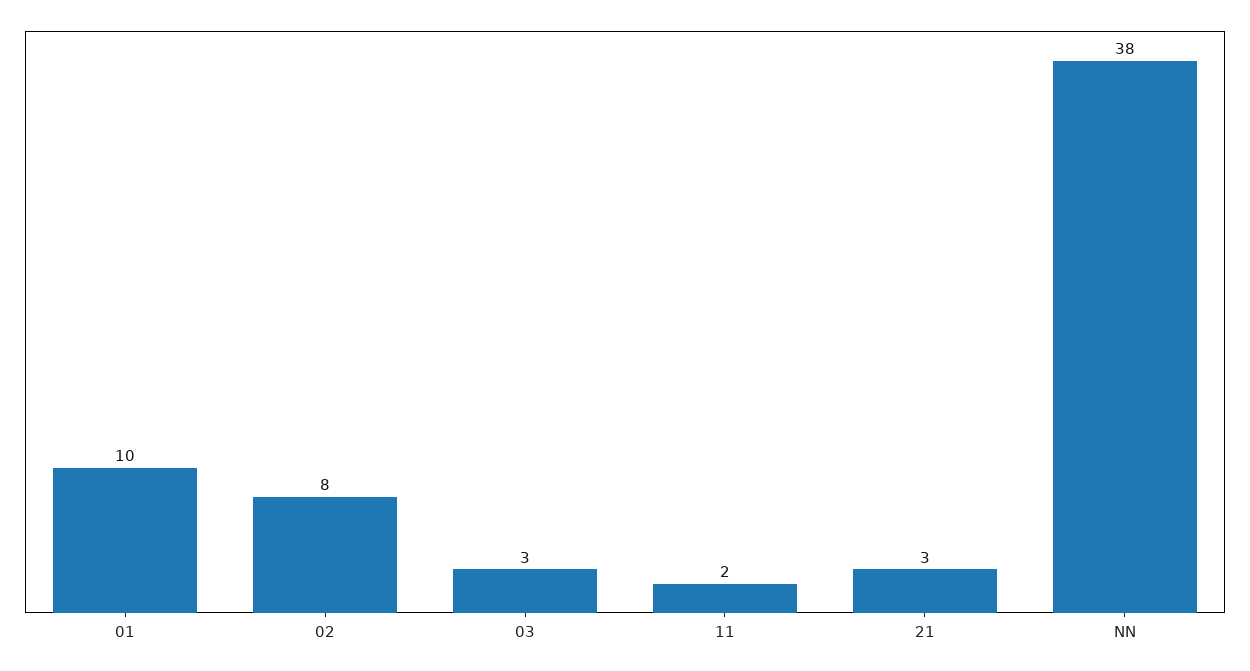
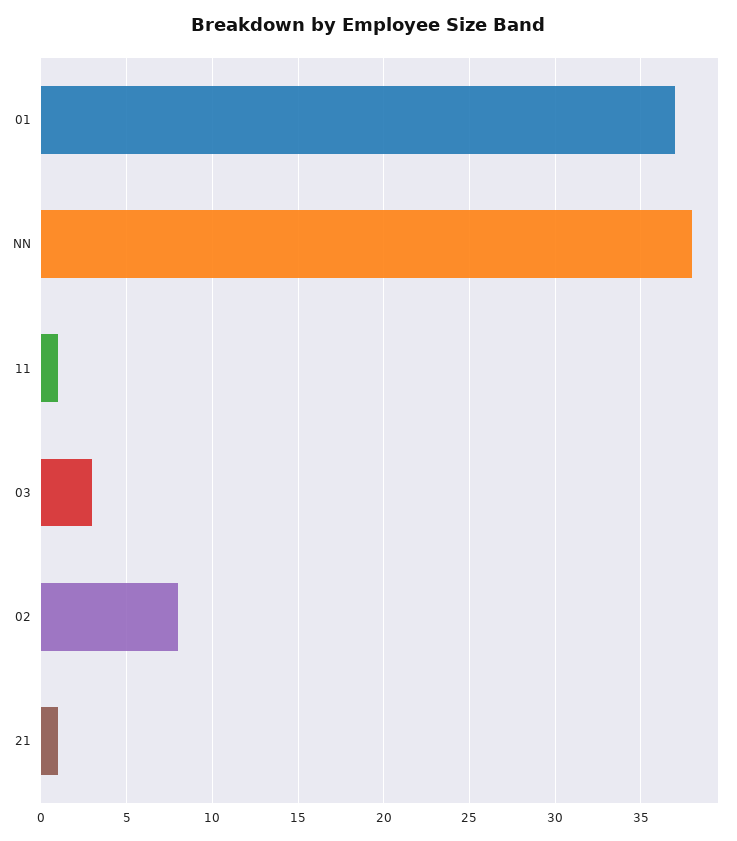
01: 10 -> 37
11: 2 -> 1
21: 3 -> 1

